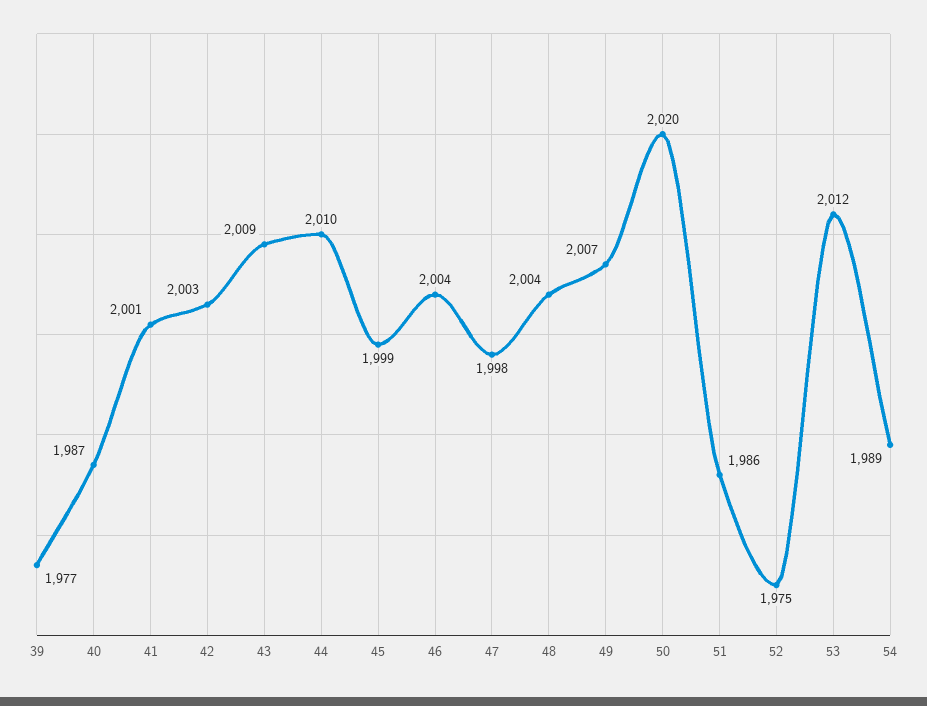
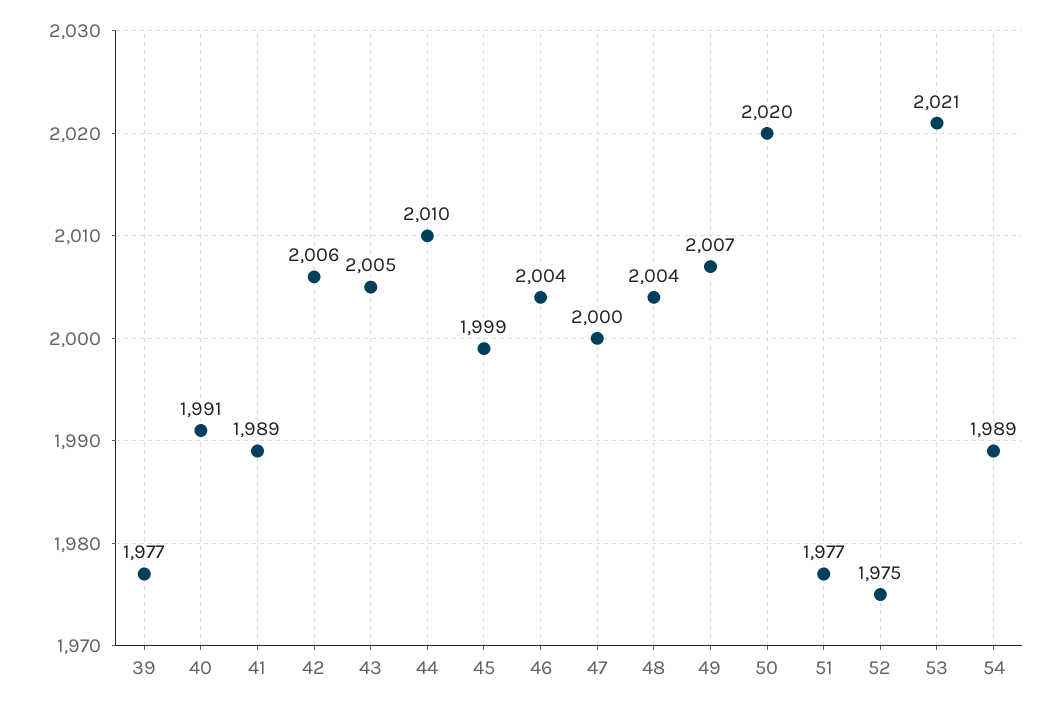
40: 1987 -> 1991
41: 2001 -> 1989
42: 2003 -> 2006
43: 2009 -> 2005
47: 1998 -> 2000
51: 1986 -> 1977
53: 2012 -> 2021

